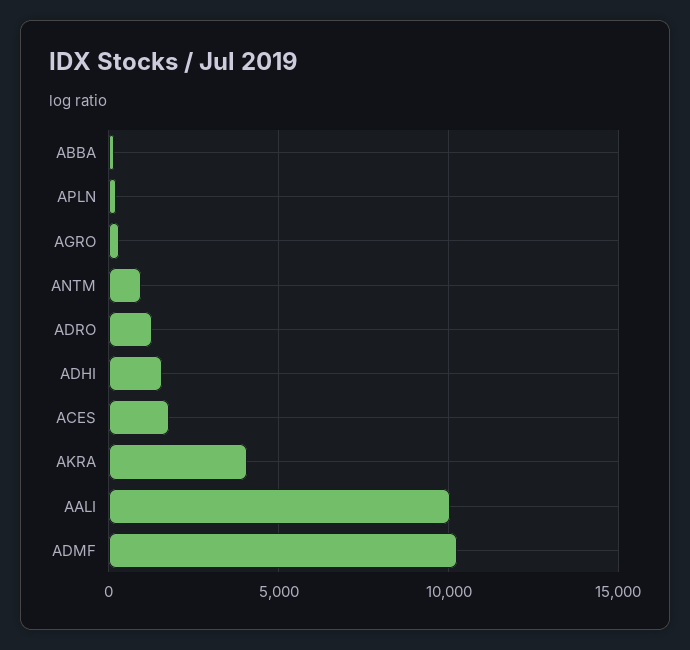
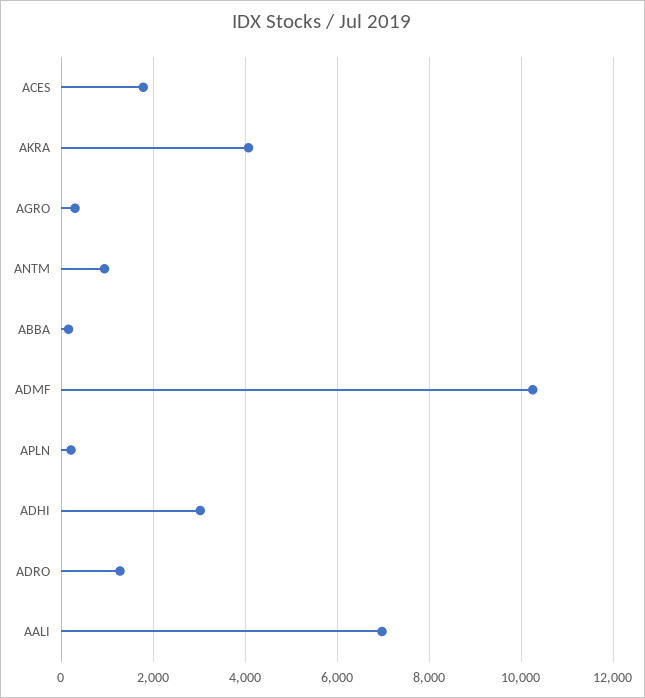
ADHI: 1500 -> 3000
AALI: 10000 -> 7000

